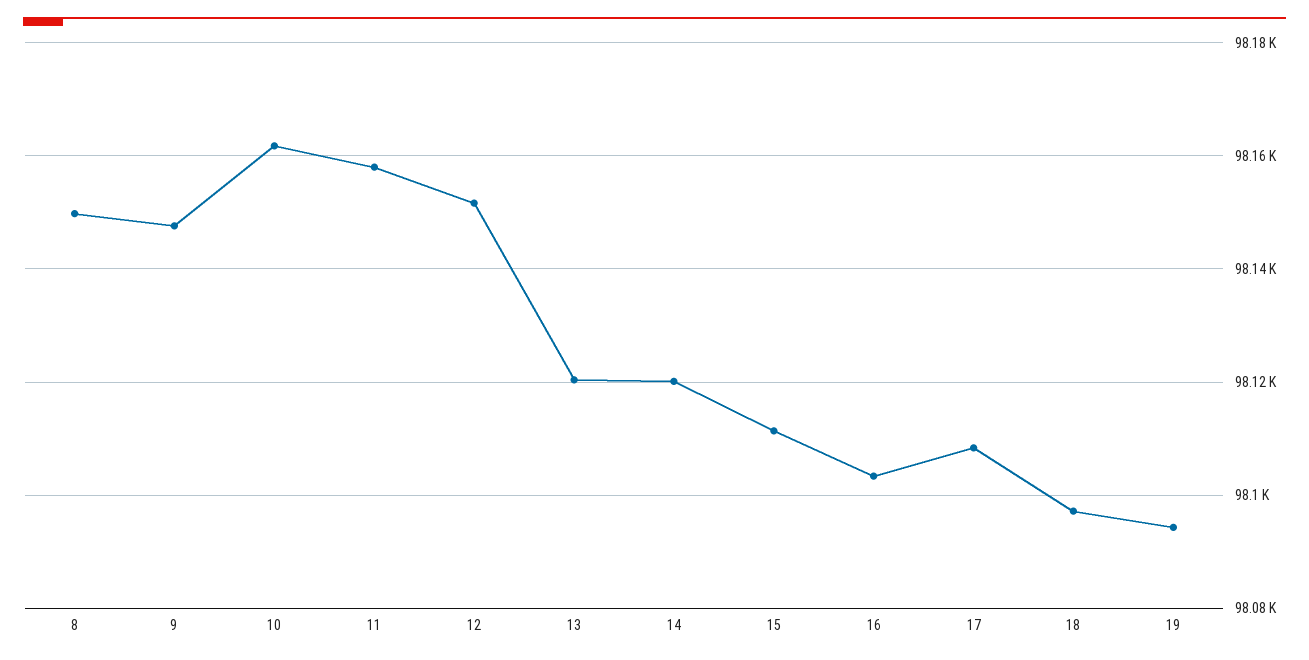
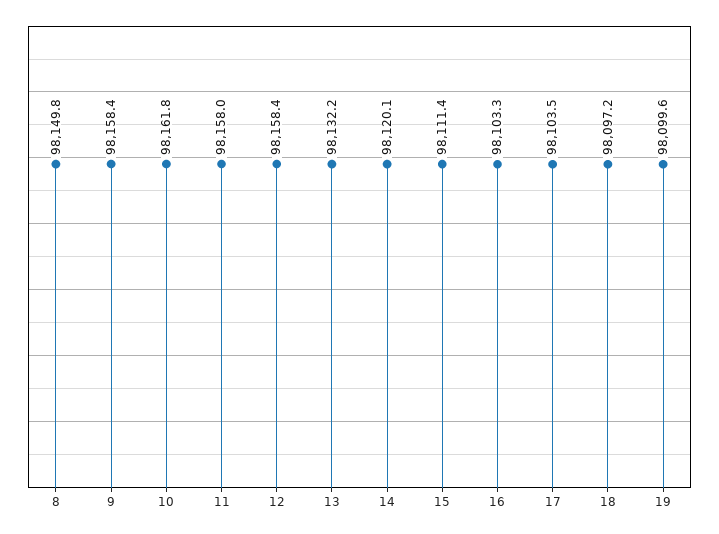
9: 98148 -> 98158.4
12: 98152 -> 98158.4
13: 98120 -> 98132.2
17: 98108 -> 98103.5
19: 98094 -> 98099.6

